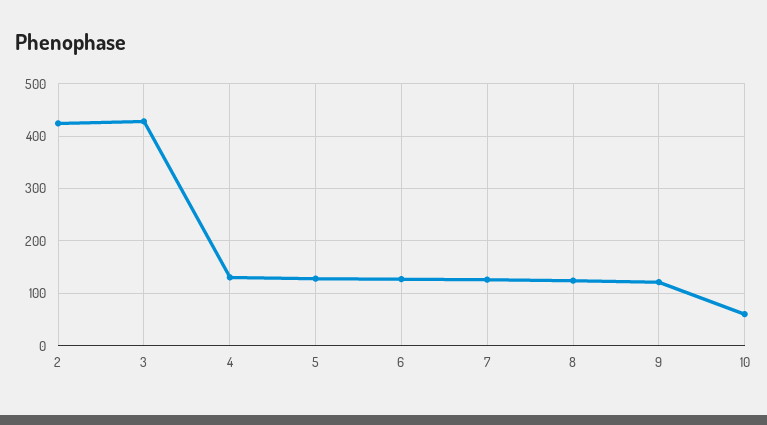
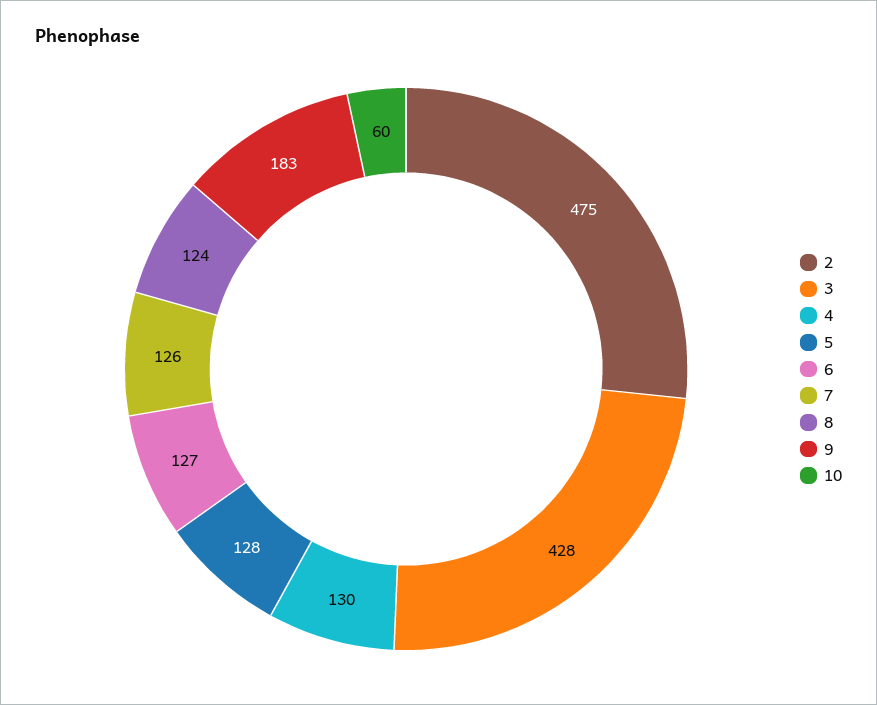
2: 420 -> 475
9: 120 -> 183

